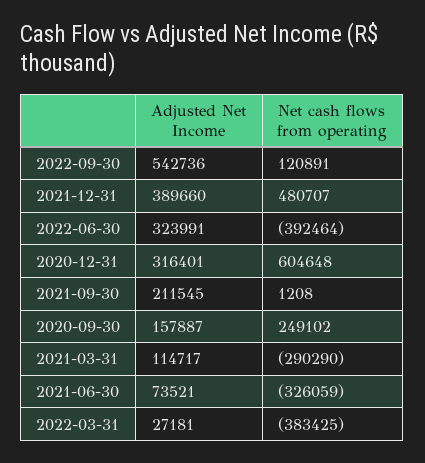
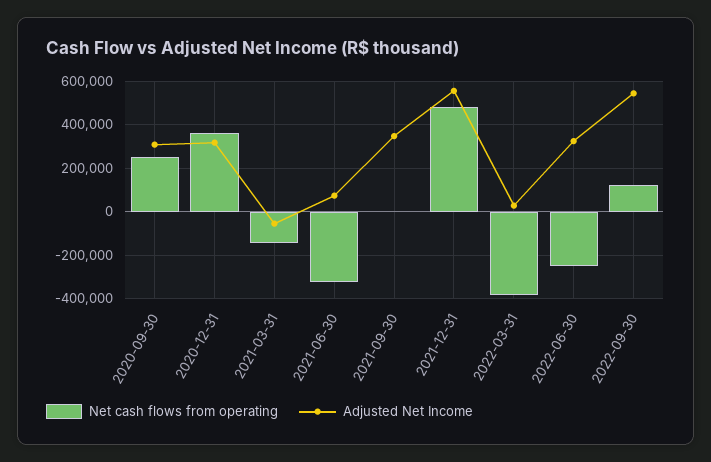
Adjusted Net Income, 2021-12-31: 389660 -> 550000
Net cash flows from operating, 2022-06-30: -392464 -> -250000
Net cash flows from operating, 2020-12-31: 604648 -> 350000
Adjusted Net Income, 2021-09-30: 211545 -> 350000
Adjusted Net Income, 2020-09-30: 157887 -> 300000
Adjusted Net Income, 2021-03-31: 114717 -> -50000
Net cash flows from operating, 2021-03-31: -290290 -> -150000

